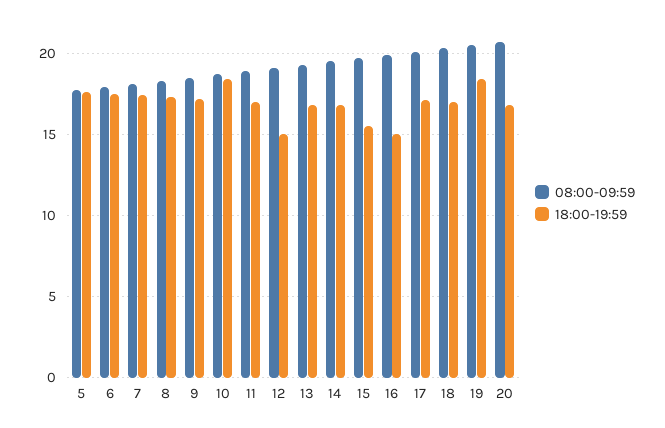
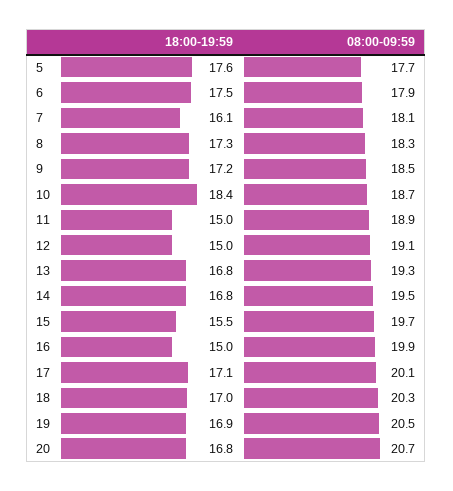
18:00-19:59, 7: 17.5 -> 16.1
18:00-19:59, 11: 17 -> 15
18:00-19:59, 19: 18.5 -> 16.9

